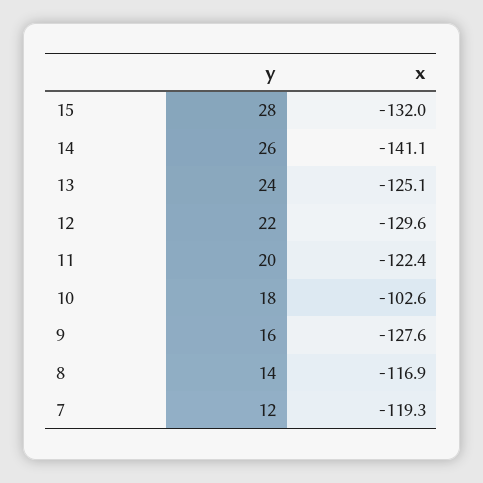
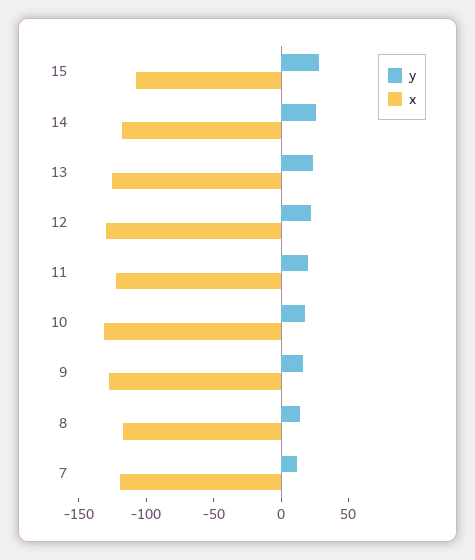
x, 15: -132 -> -110
x, 14: -141.1 -> -120
x, 10: -102.6 -> -130

